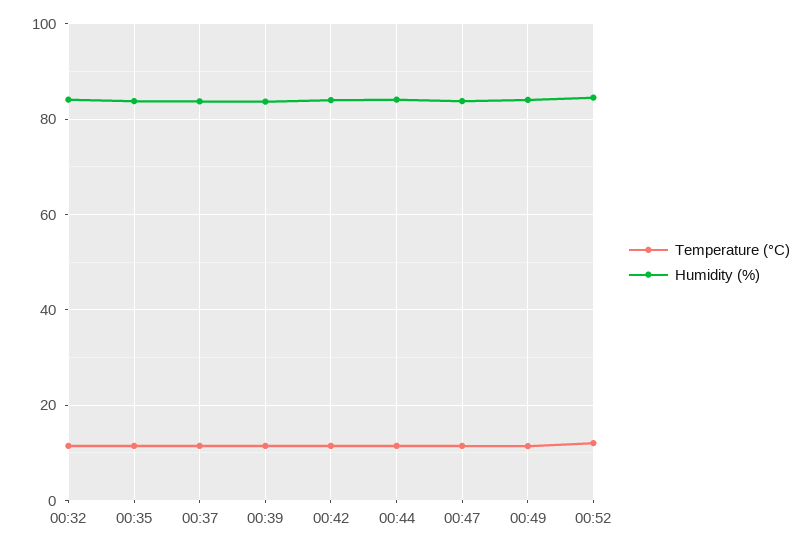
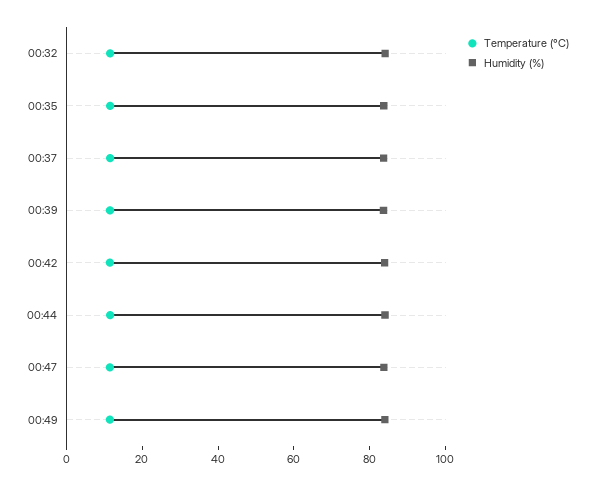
Temperature (°C), 00:52: 12 -> none
Humidity (%), 00:52: 84 -> none

